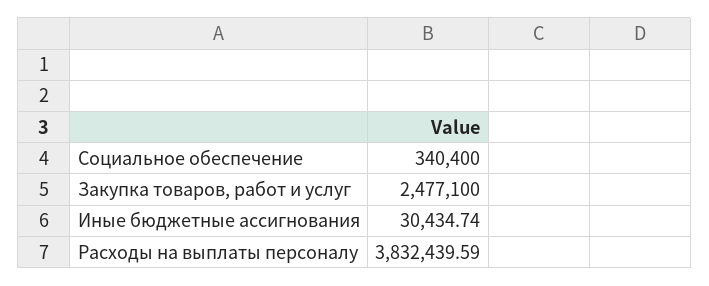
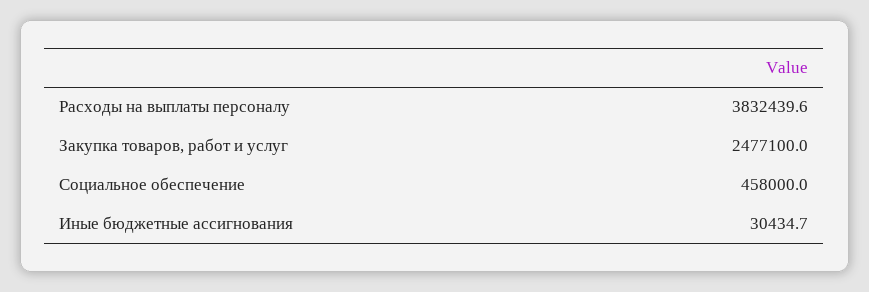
Социальное обеспечение: 340400 -> 458000

